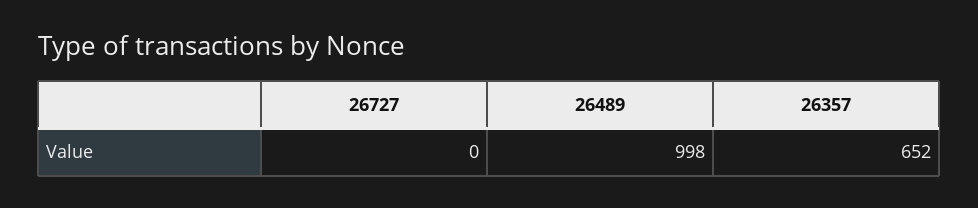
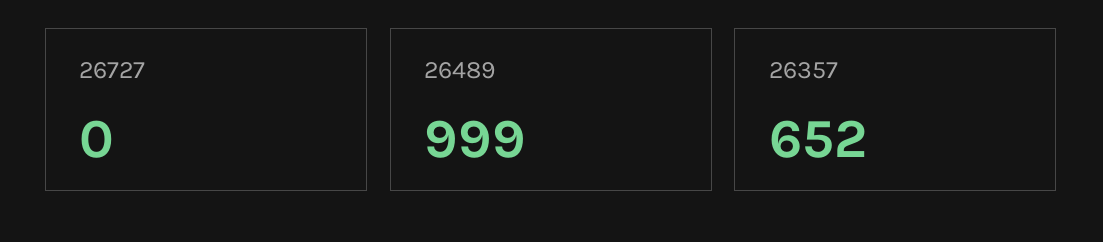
26489: 998 -> 999

